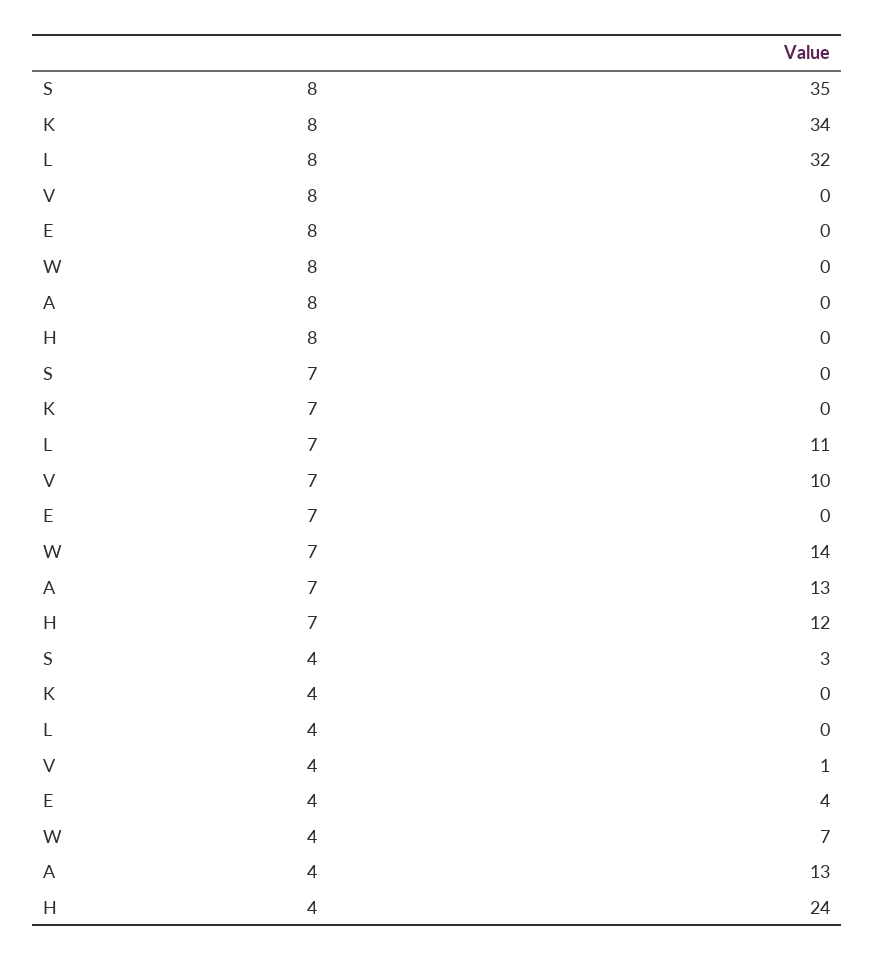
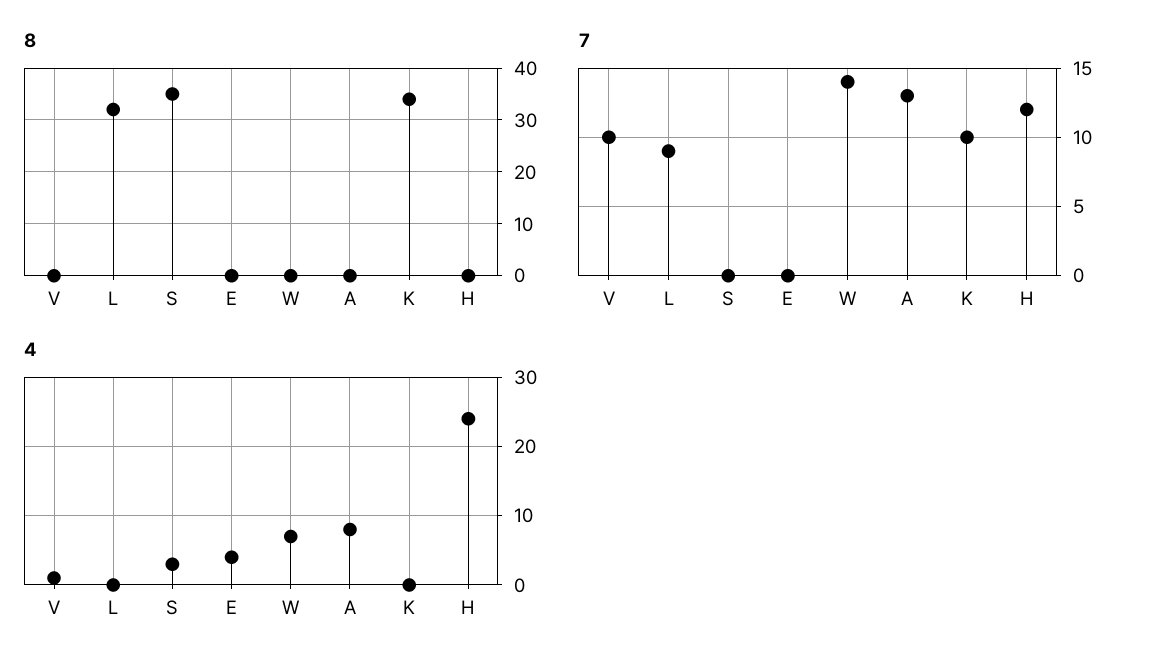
7, K: 0 -> 10
7, L: 11 -> 9
4, A: 13 -> 8

